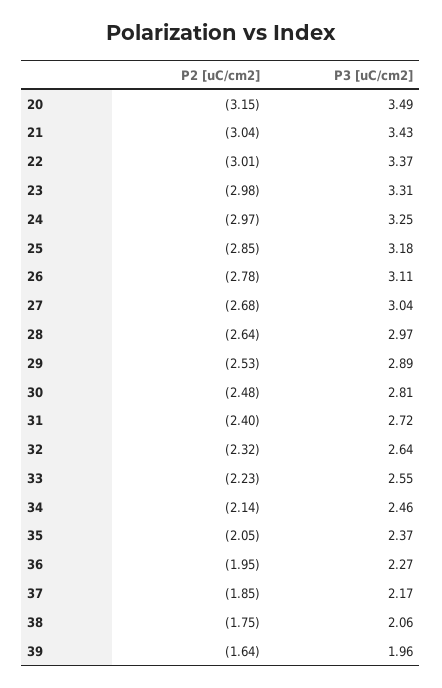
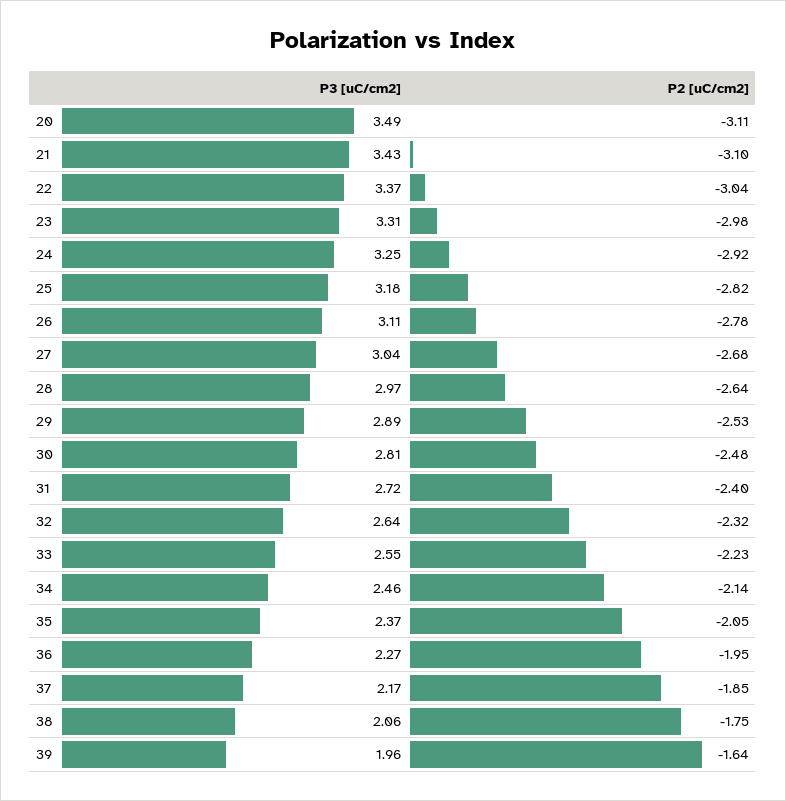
P2 [uC/cm2], 20: -3.15 -> -3.11
P2 [uC/cm2], 21: -3.04 -> -3.1
P2 [uC/cm2], 22: -3.01 -> -3.04
P2 [uC/cm2], 24: -2.97 -> -2.92
P2 [uC/cm2], 25: -2.85 -> -2.82

